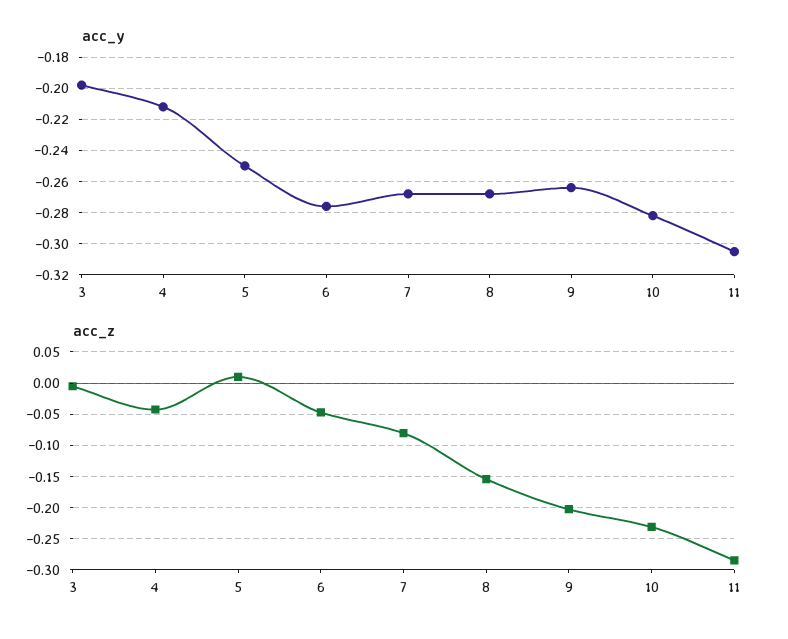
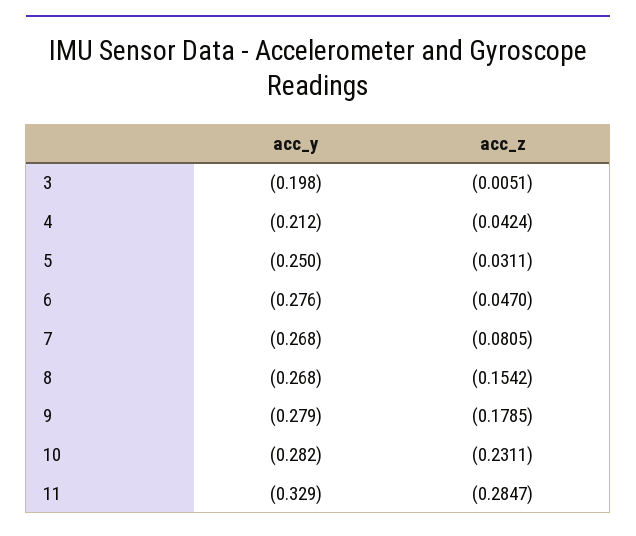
acc_y, 9: -0.265 -> -0.279
acc_y, 11: -0.305 -> -0.329
acc_z, 5: 0.01 -> -0.0311
acc_z, 9: -0.2 -> -0.1785

